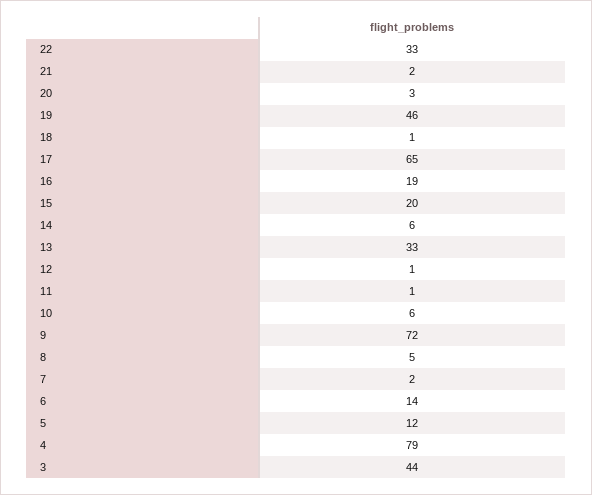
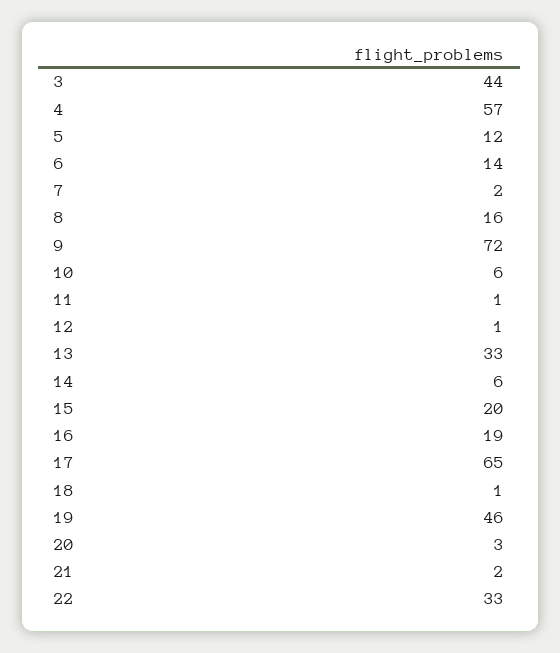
8: 5 -> 16
4: 79 -> 57

